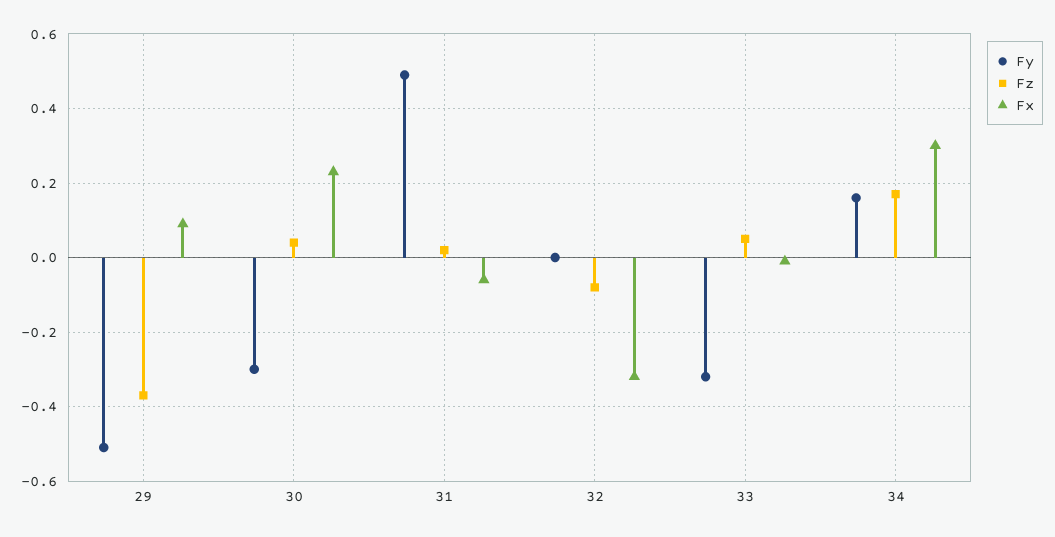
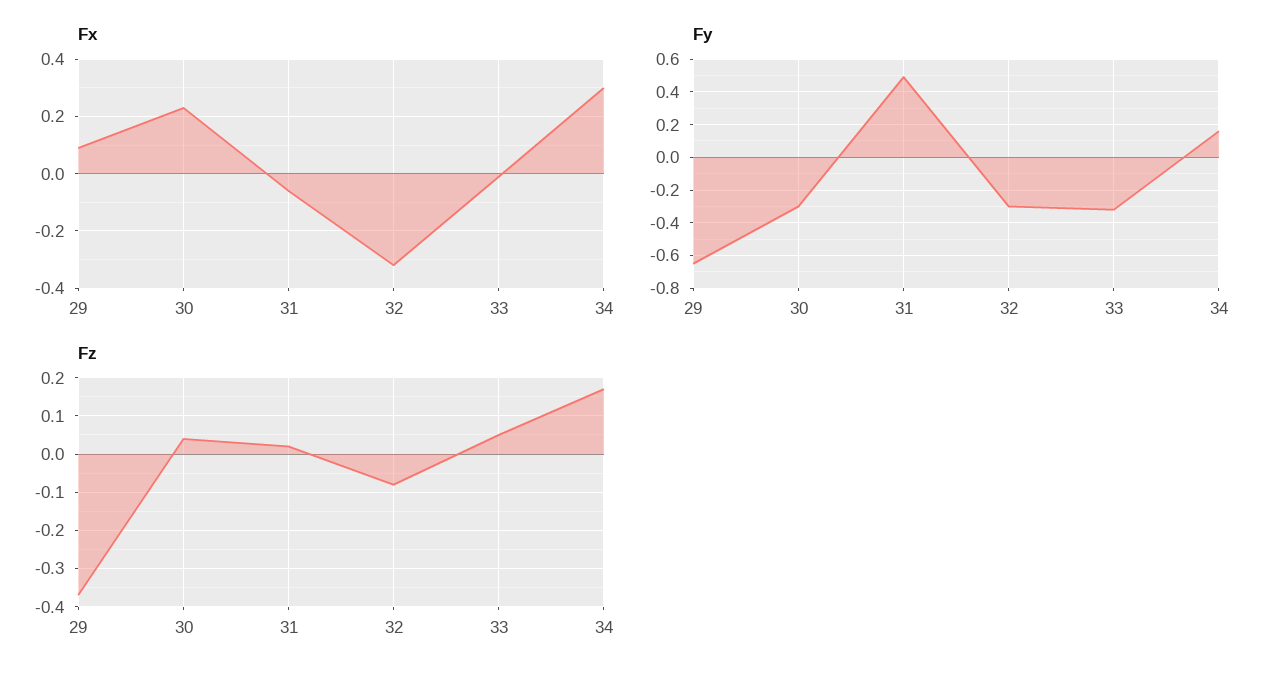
Fy, 29: -0.5 -> -0.65
Fy, 32: 0 -> -0.3

